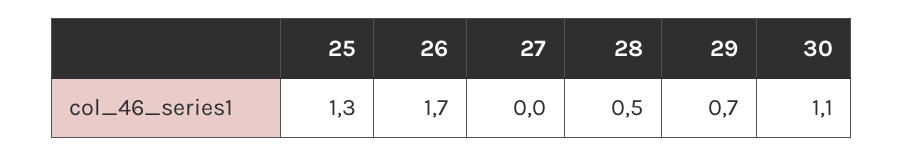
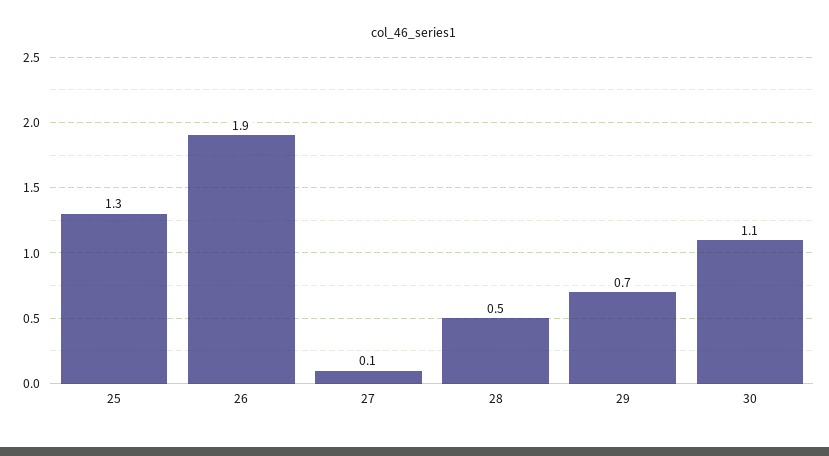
26: 1.7 -> 1.9
27: 0 -> 0.1

